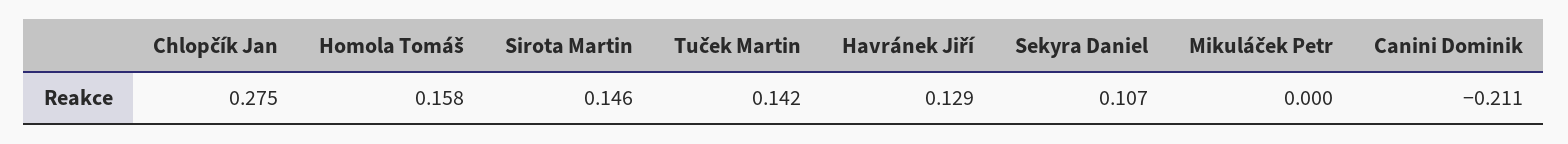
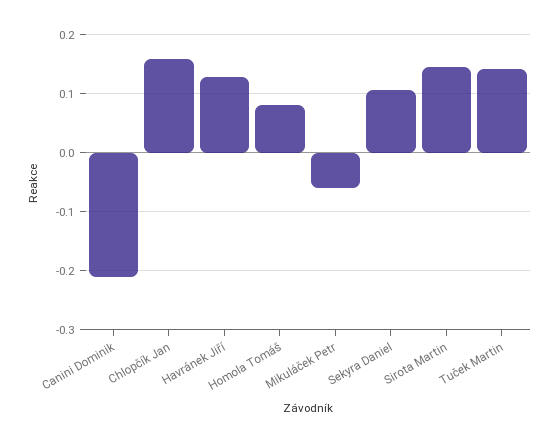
Chlopčík Jan: 0.275 -> 0.16
Homola Tomáš: 0.158 -> 0.08
Mikuláček Petr: 0 -> -0.06

